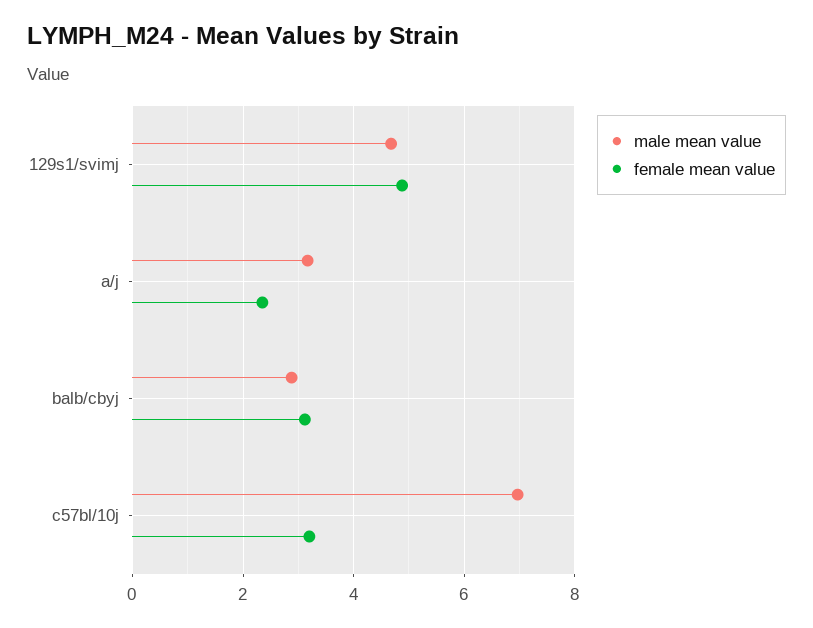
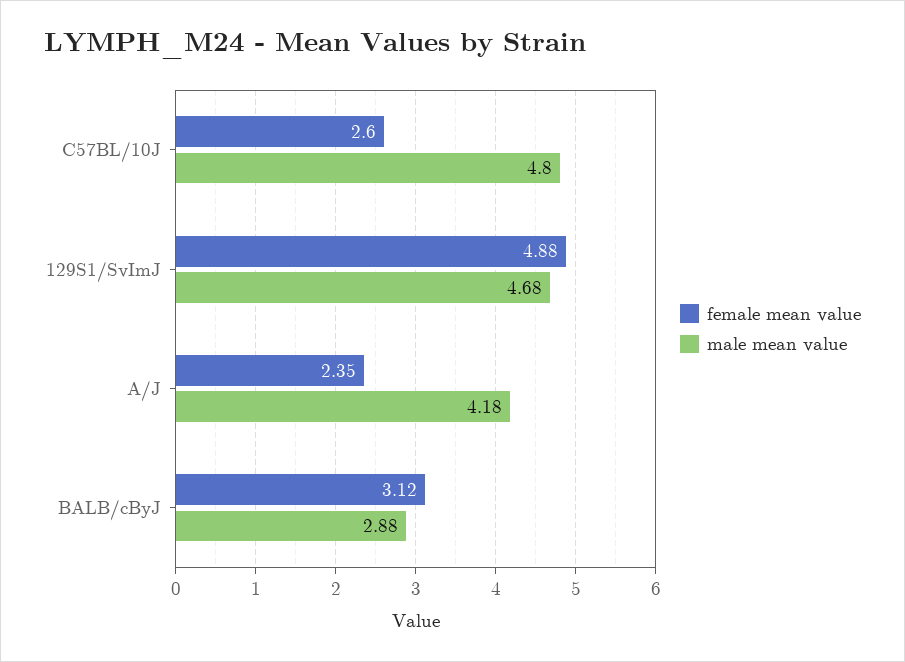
male mean value, a/j: 3.2 -> 4.18
male mean value, c57bl/10j: 7 -> 4.8
female mean value, c57bl/10j: 3.2 -> 2.6

